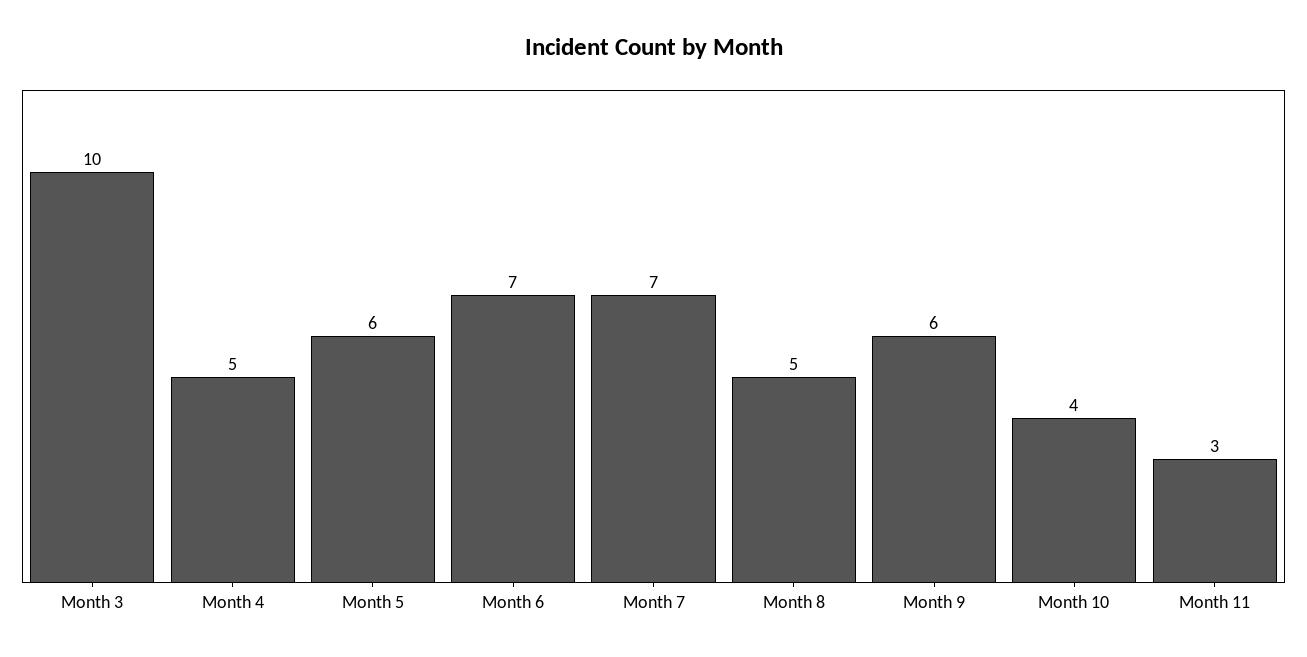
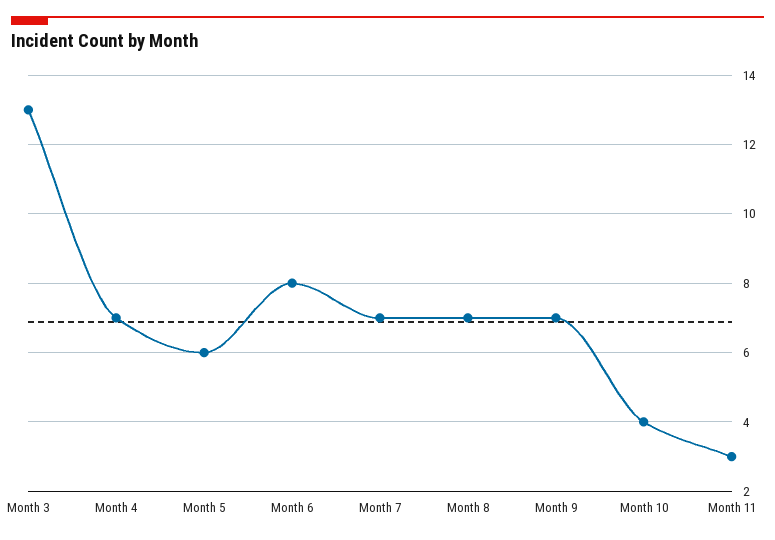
Month 3: 10 -> 13
Month 4: 5 -> 7
Month 6: 7 -> 8
Month 8: 5 -> 7
Month 9: 6 -> 7

